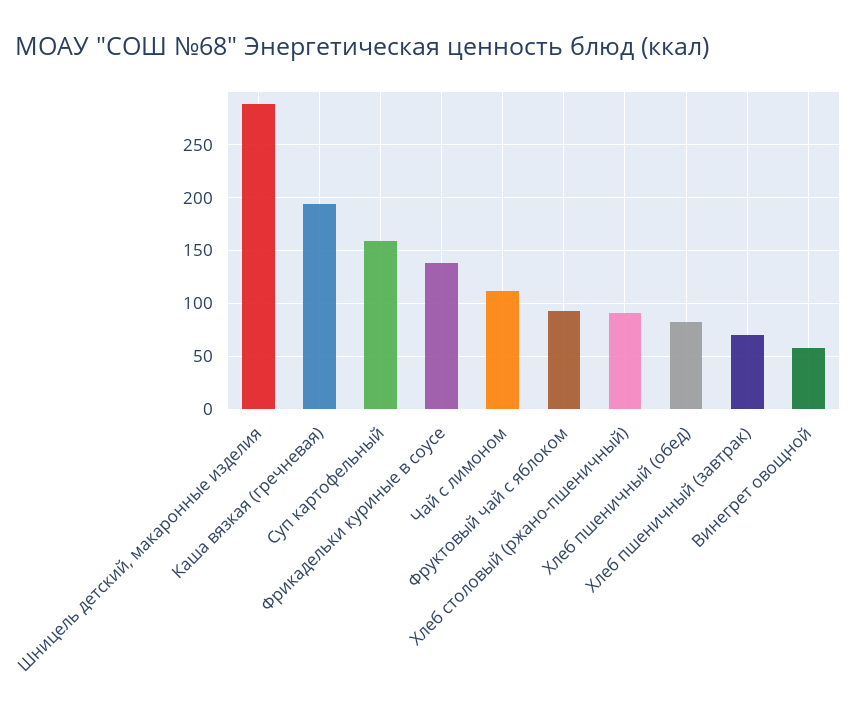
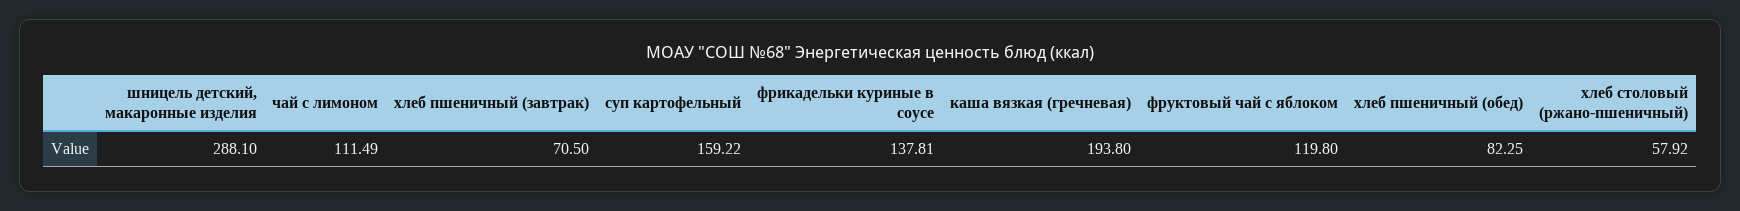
Фруктовый чай с яблоком: 90 -> 119.8
Хлеб столовый (ржано-пшеничный): 90 -> 57.92
Винегрет овощной: 60 -> none

